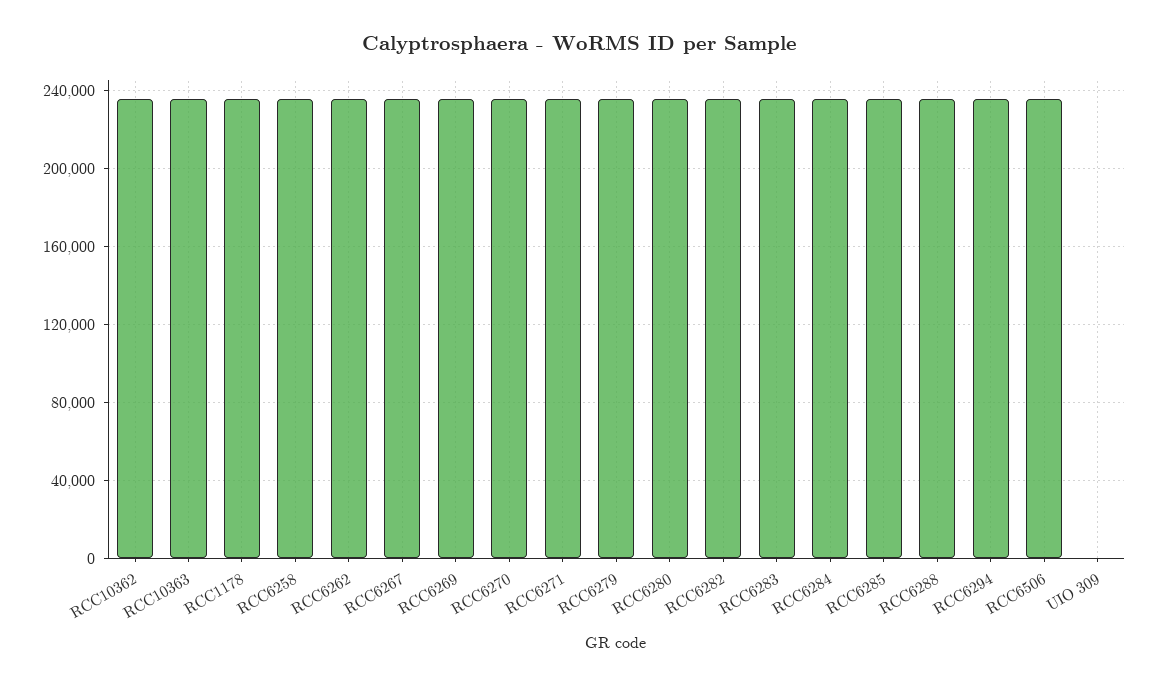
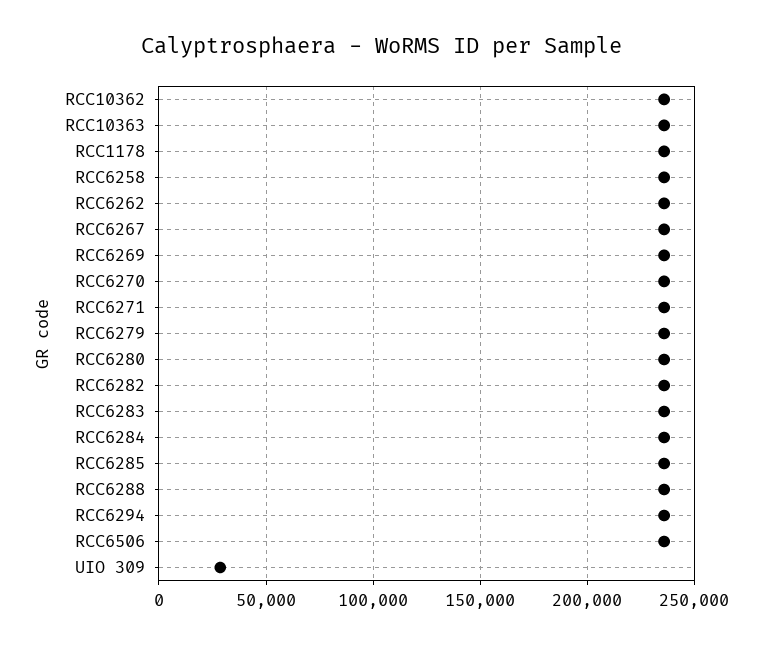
UIO 309: 0 -> 30000

